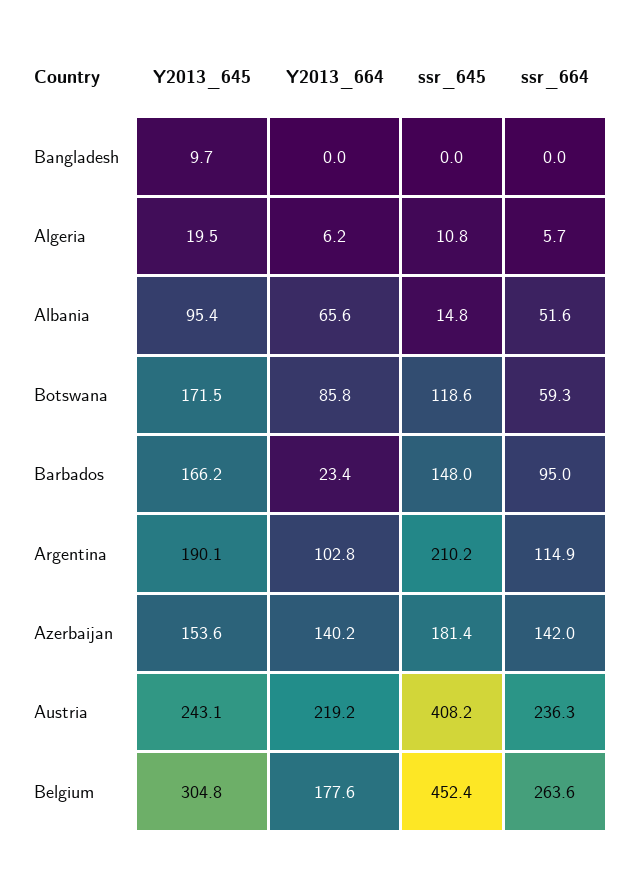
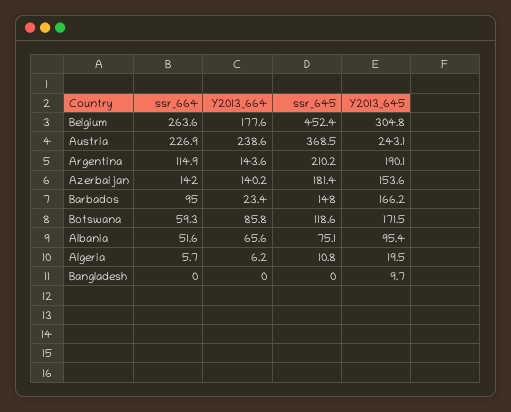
ssr_645, Albania: 14.8 -> 75.1
Y2013_664, Argentina: 102.8 -> 143.6
Y2013_664, Austria: 219.2 -> 238.6
ssr_645, Austria: 408.2 -> 368.5
ssr_664, Austria: 236.3 -> 226.9

